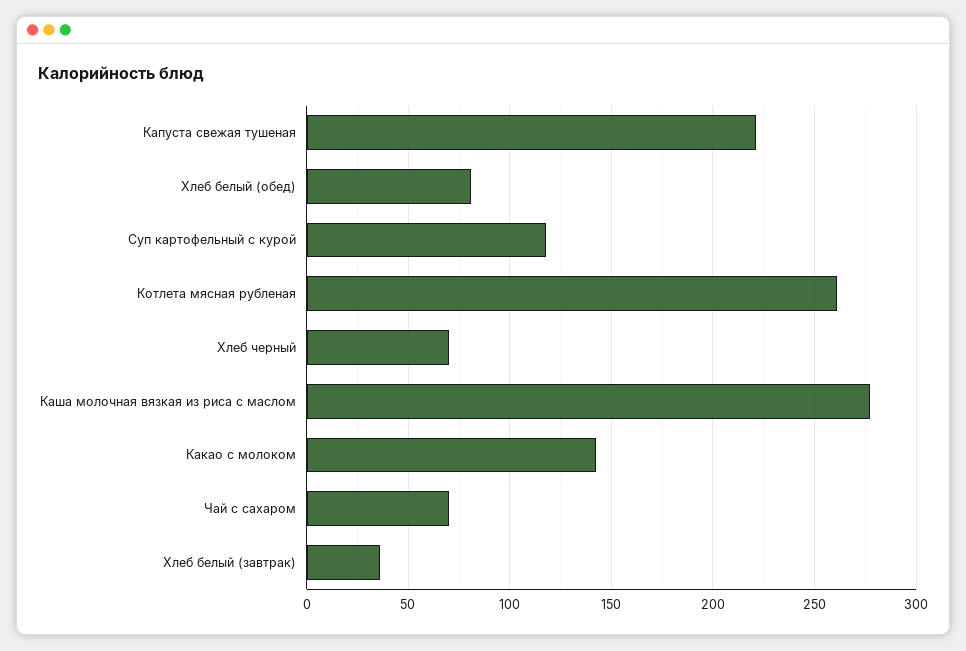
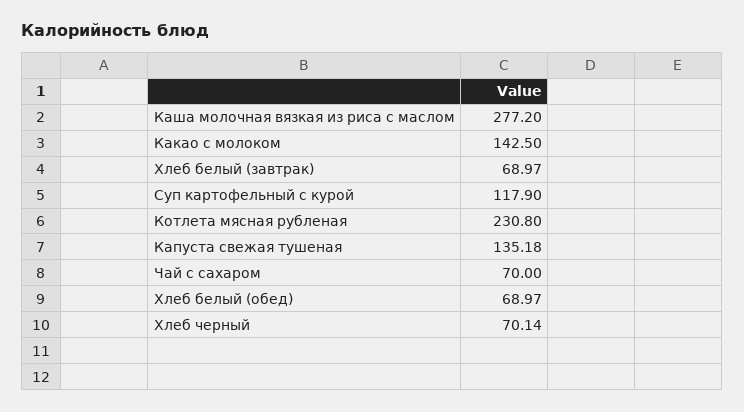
Капуста свежая тушеная: 220 -> 135.18
Хлеб белый (обед): 80 -> 68.97
Котлета мясная рубленая: 260 -> 230.8
Хлеб белый (завтрак): 35 -> 68.97

